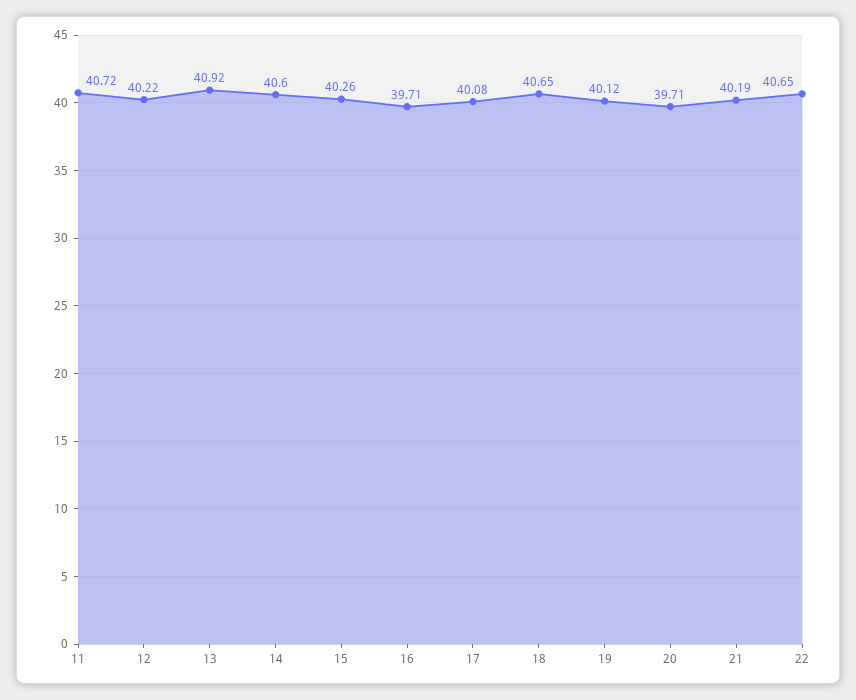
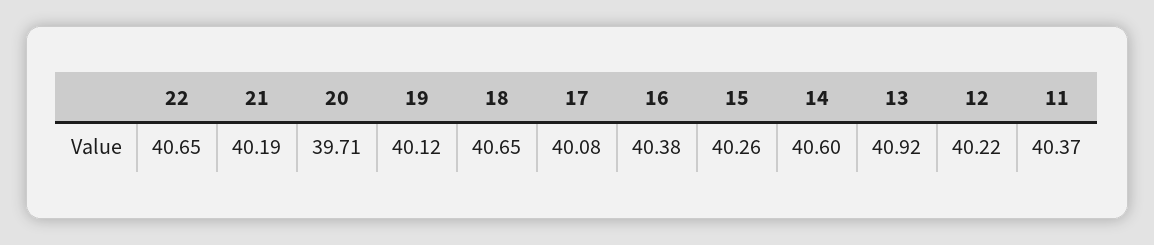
11: 40.72 -> 40.37
16: 39.71 -> 40.38

